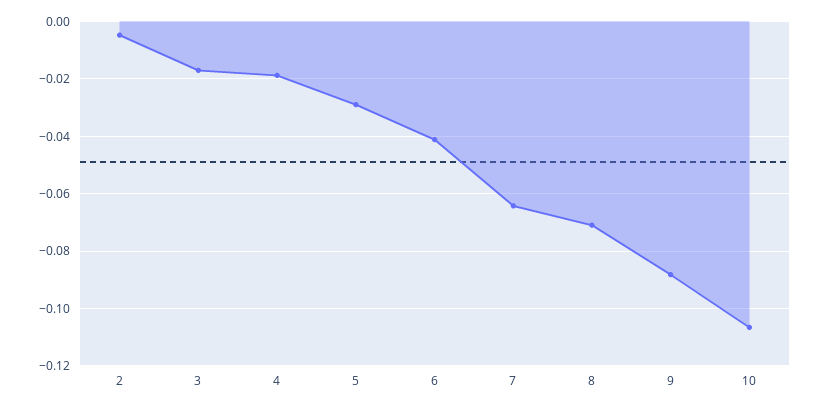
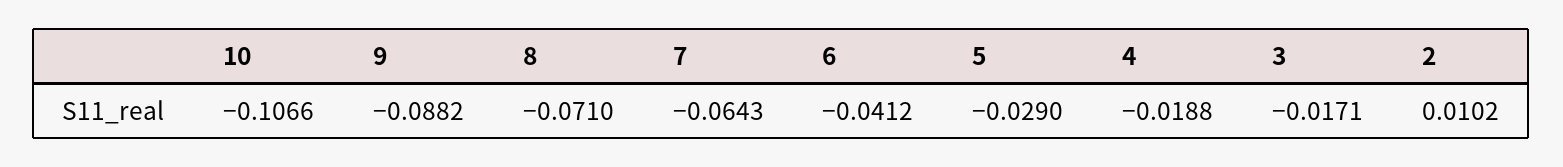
2: -0.005 -> 0.0102

